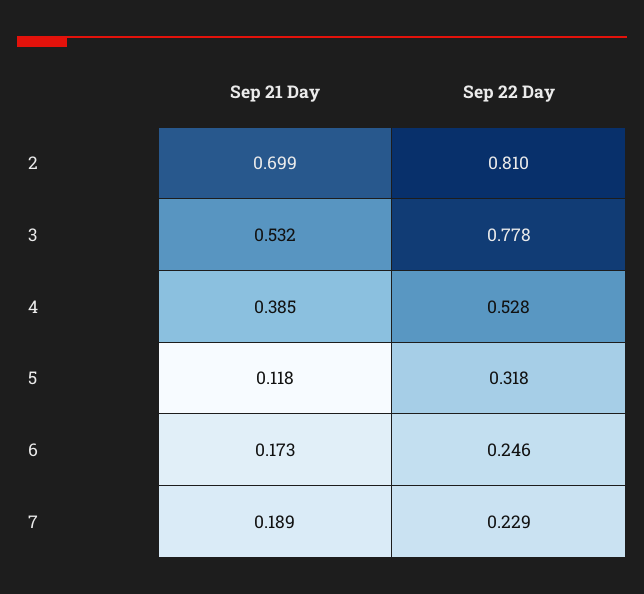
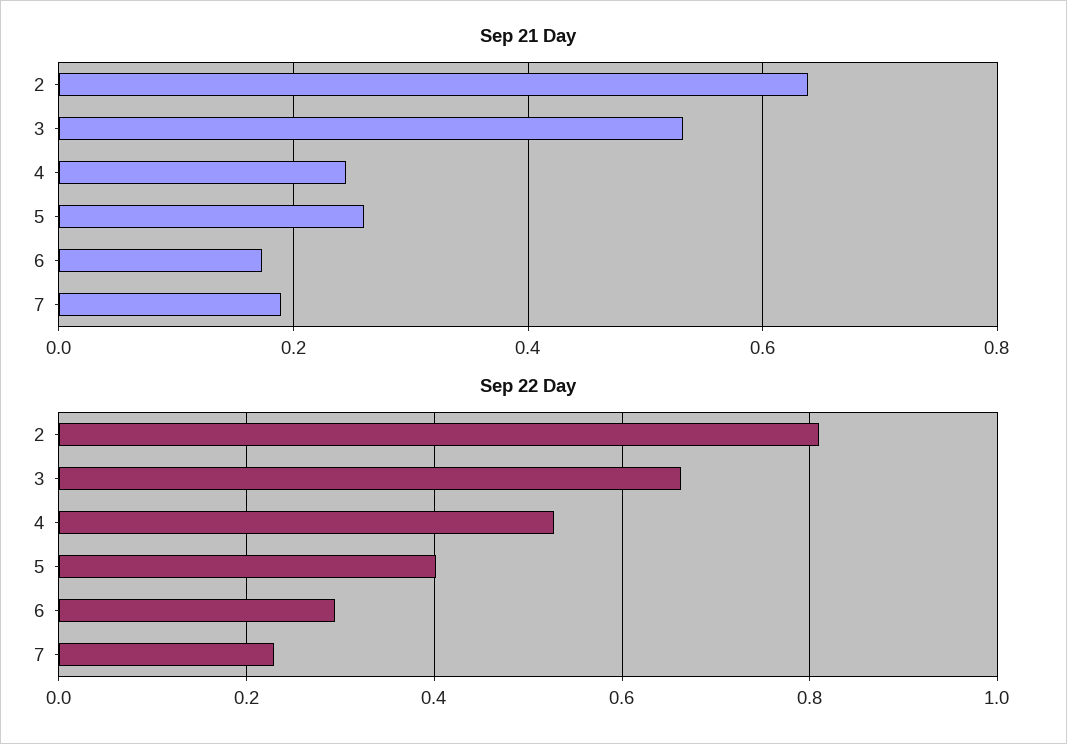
Sep 21 Day, 2: 0.699 -> 0.64
Sep 22 Day, 3: 0.778 -> 0.66
Sep 21 Day, 4: 0.385 -> 0.24
Sep 21 Day, 5: 0.118 -> 0.26
Sep 22 Day, 5: 0.318 -> 0.4
Sep 22 Day, 6: 0.246 -> 0.3

